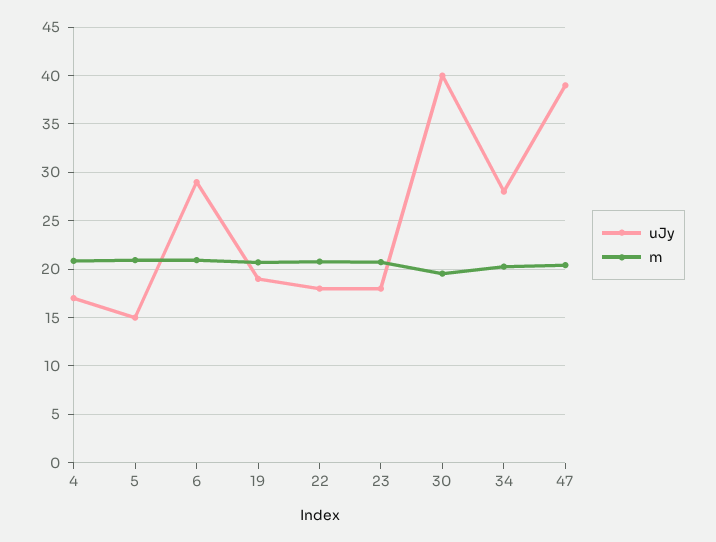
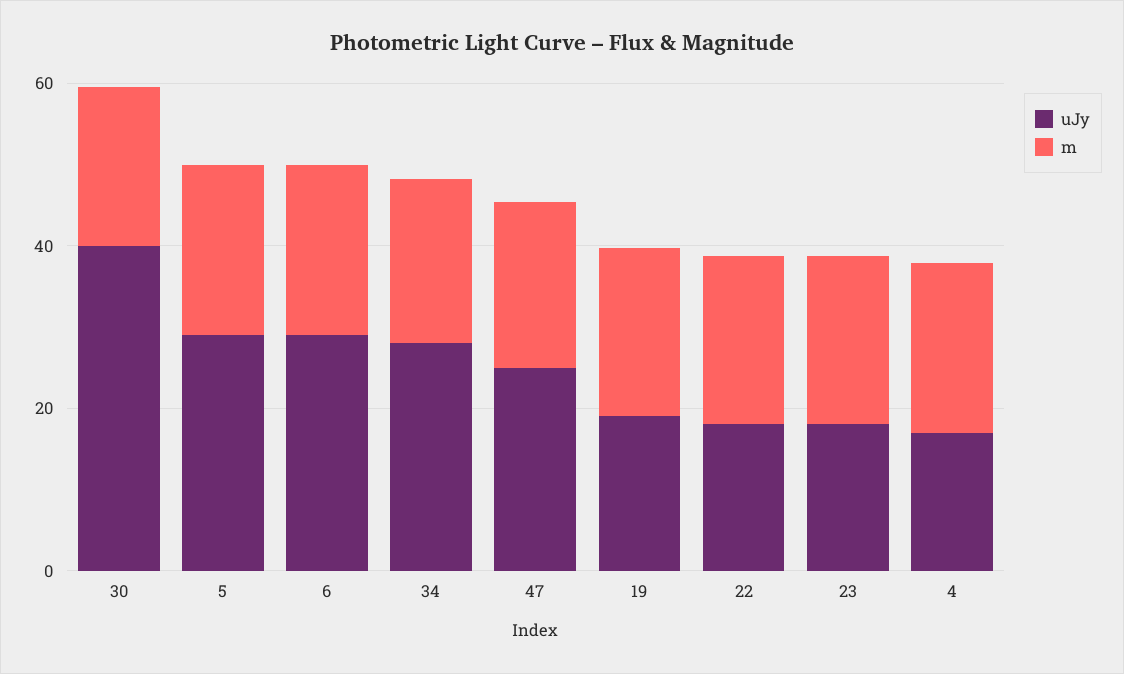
uJy, 5: 15 -> 30
uJy, 47: 39 -> 25

